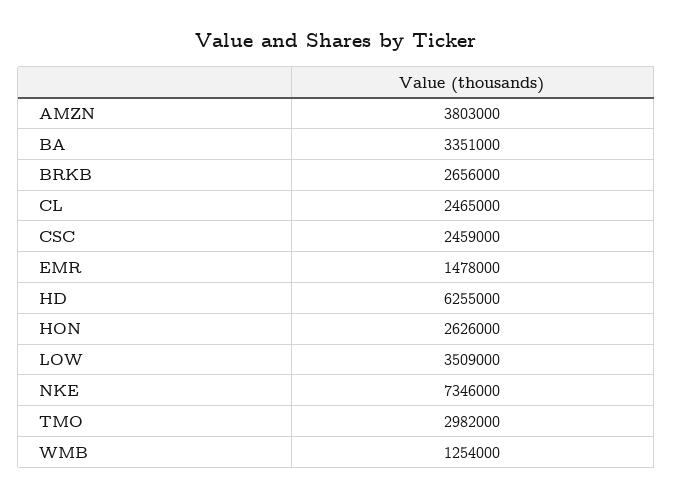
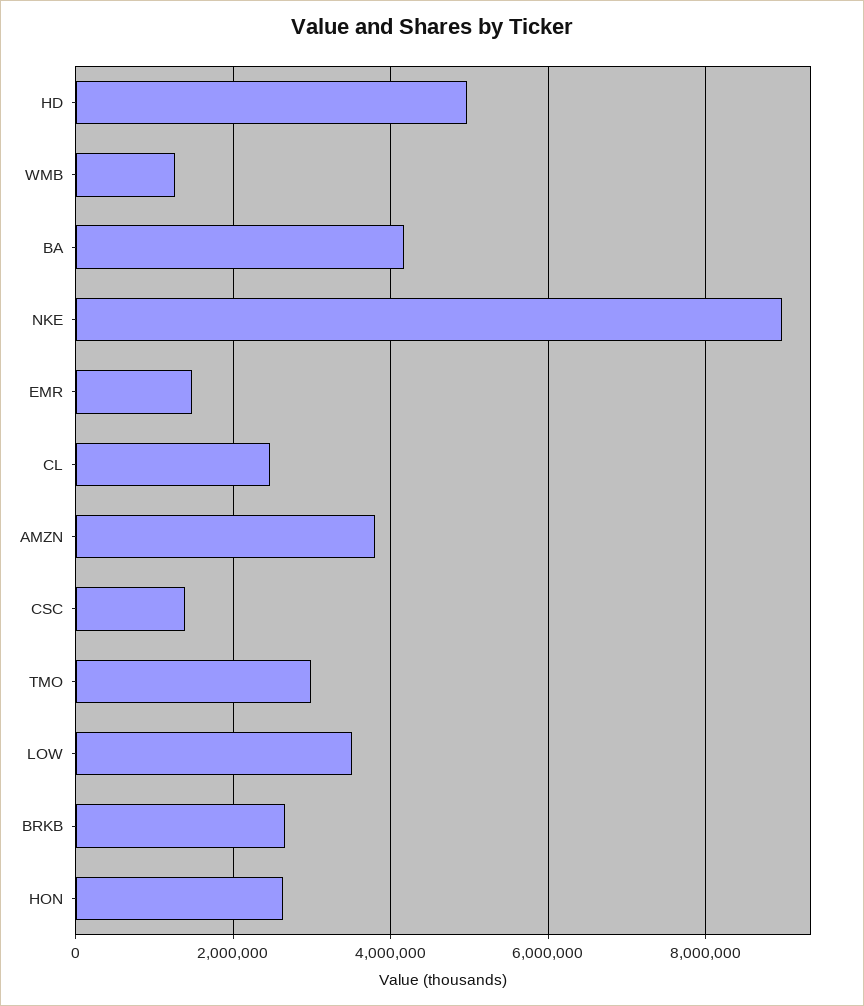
BA: 3351000 -> 4200000
CSC: 2459000 -> 1400000
HD: 6255000 -> 5000000
NKE: 7346000 -> 9000000

